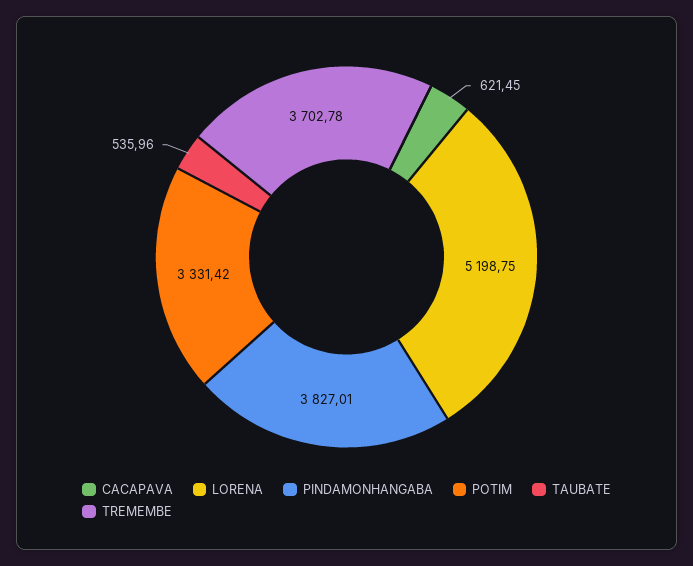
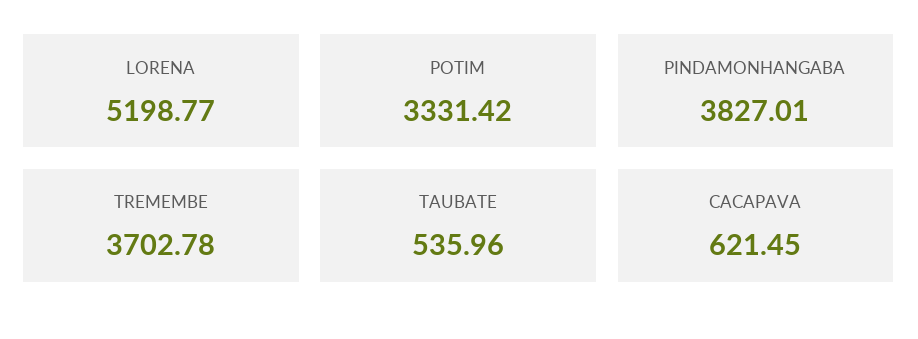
LORENA: 5198.75 -> 5198.77

